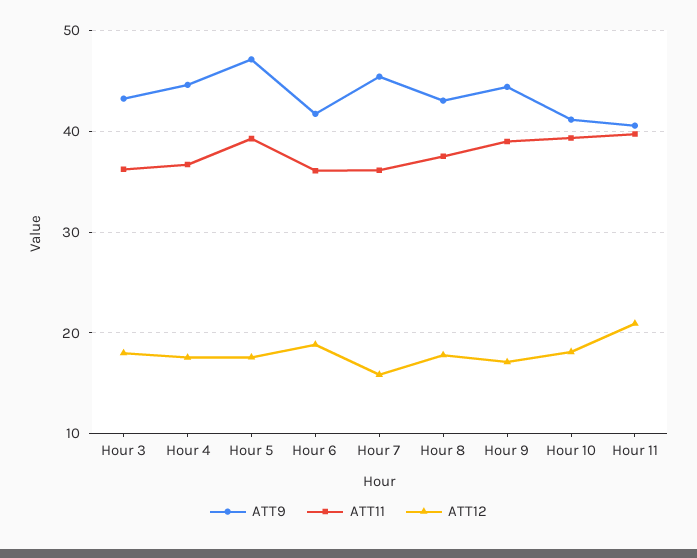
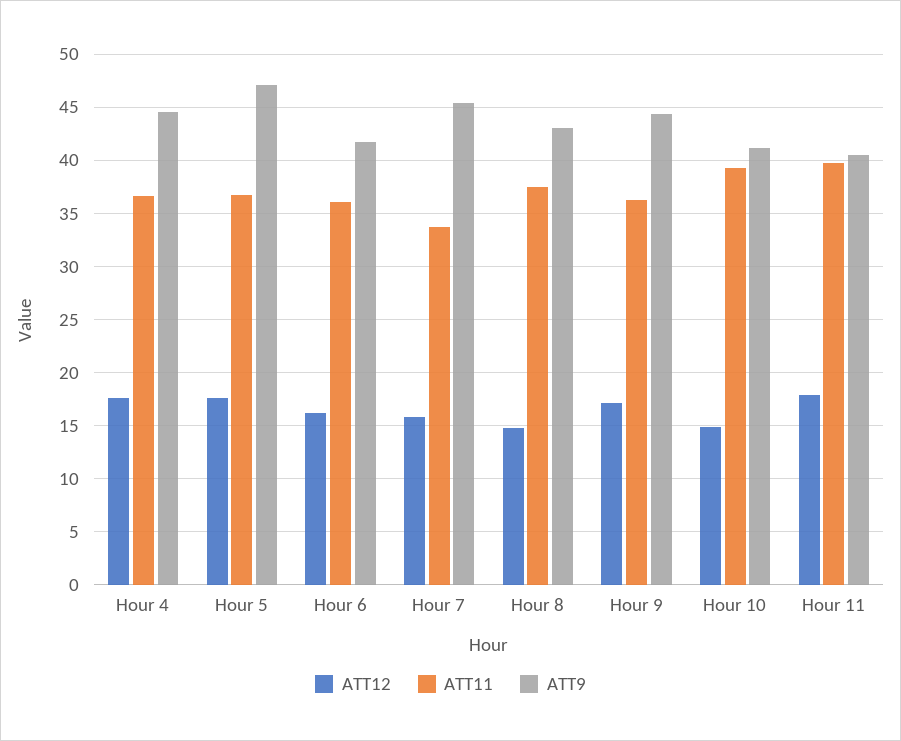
ATT9, Hour 3: 43 -> none
ATT11, Hour 3: 36 -> none
ATT12, Hour 3: 18 -> none
ATT11, Hour 5: 39 -> 37
ATT12, Hour 6: 19 -> 16
ATT11, Hour 7: 36 -> 34
ATT12, Hour 8: 18 -> 15
ATT11, Hour 9: 39 -> 36
ATT12, Hour 10: 18 -> 15
ATT12, Hour 11: 21 -> 18

